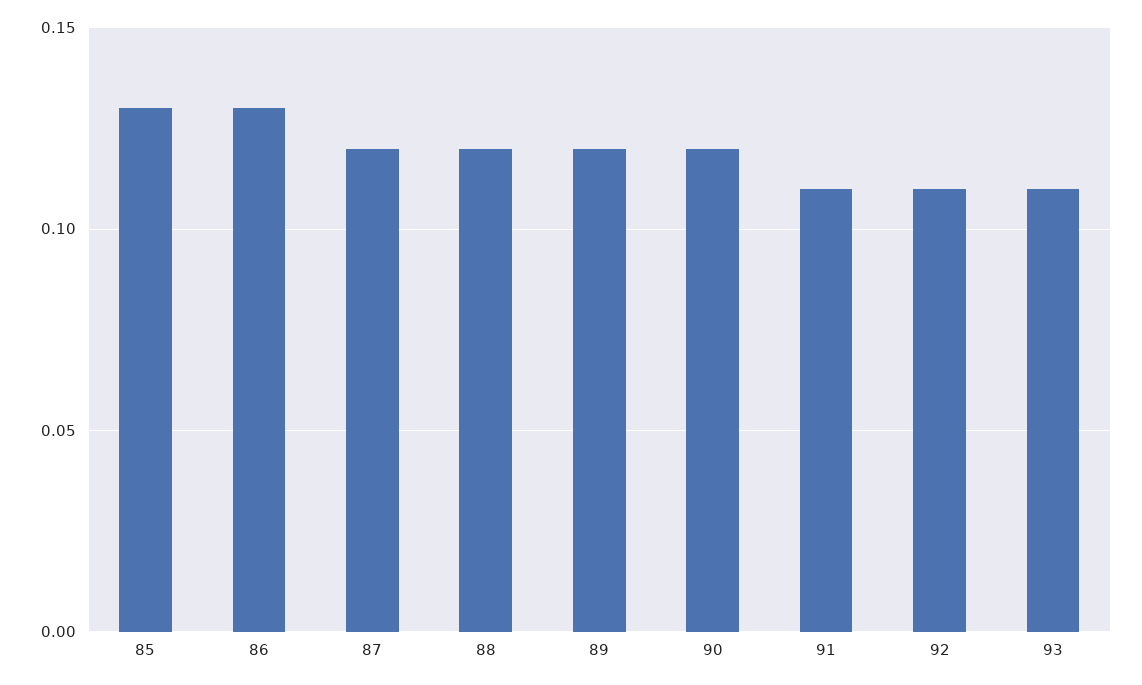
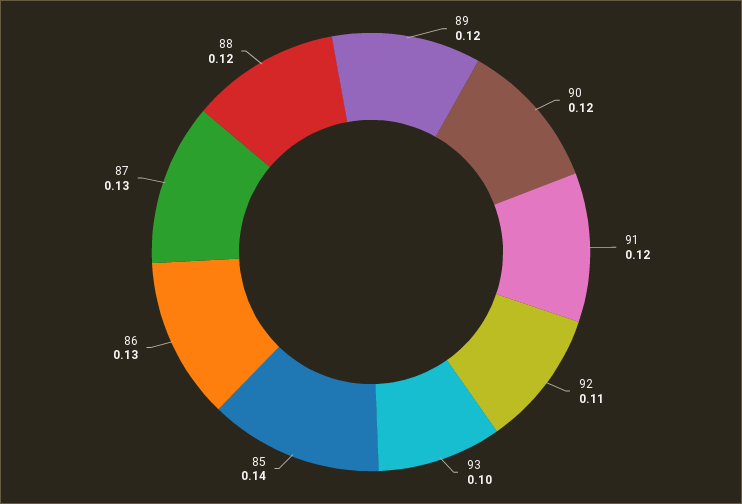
85: 0.13 -> 0.14
87: 0.12 -> 0.13
91: 0.11 -> 0.12
93: 0.11 -> 0.1

